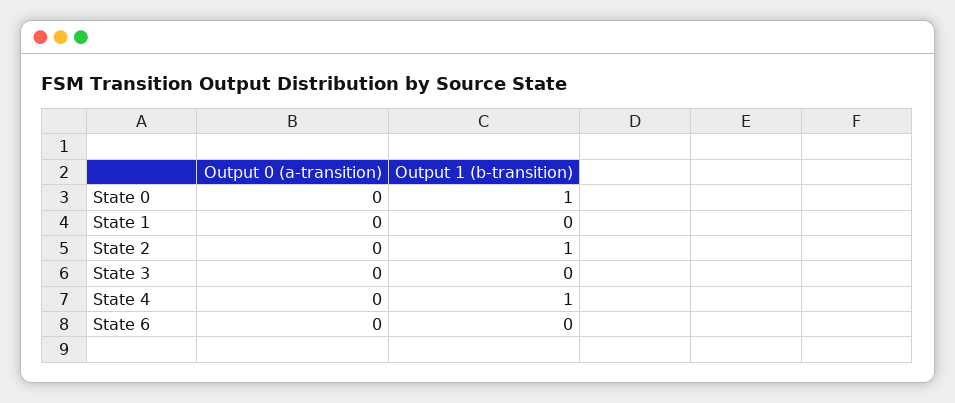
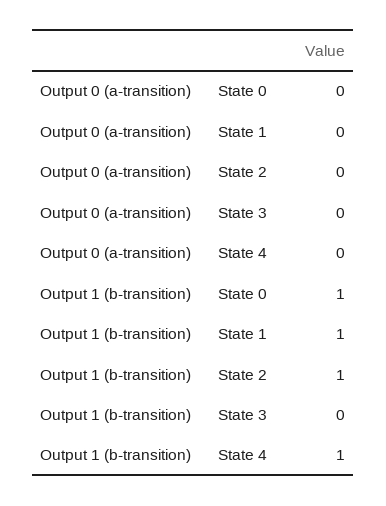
Output 1 (b-transition), State 1: 0 -> 1
Output 0 (a-transition), State 6: 0 -> none
Output 1 (b-transition), State 6: 0 -> none

